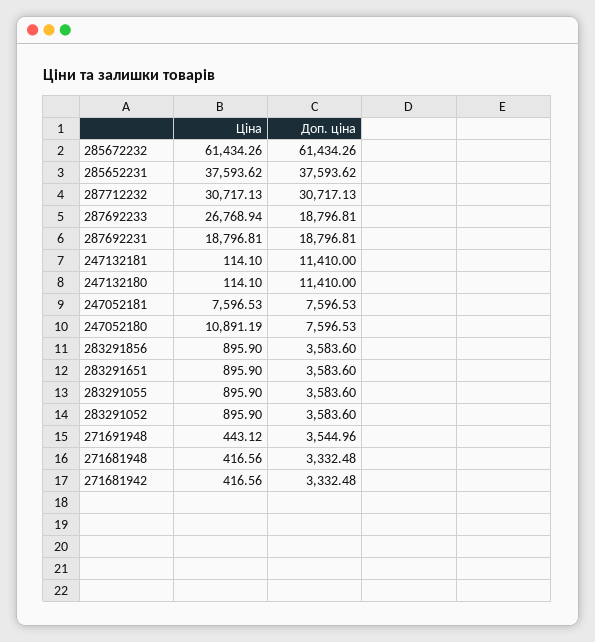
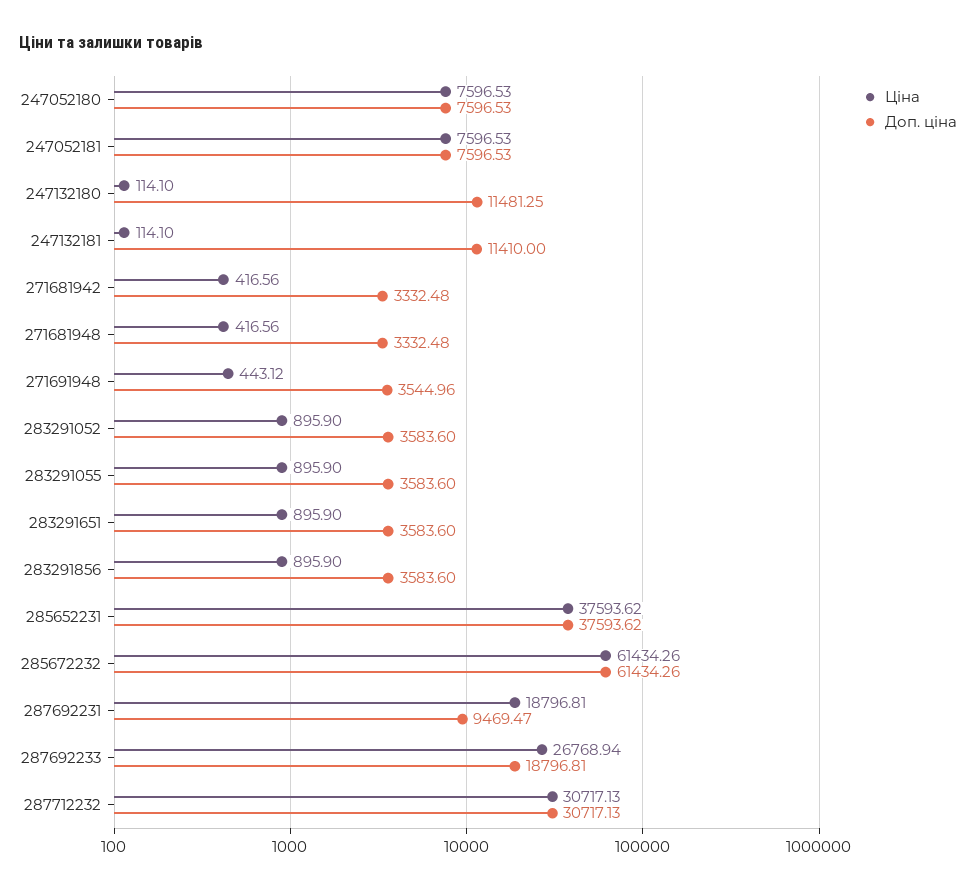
Доп. ціна, 287692231: 18796.81 -> 9469.47
Доп. ціна, 247132180: 11410 -> 11481.25
Ціна, 247052180: 10891.19 -> 7596.53

